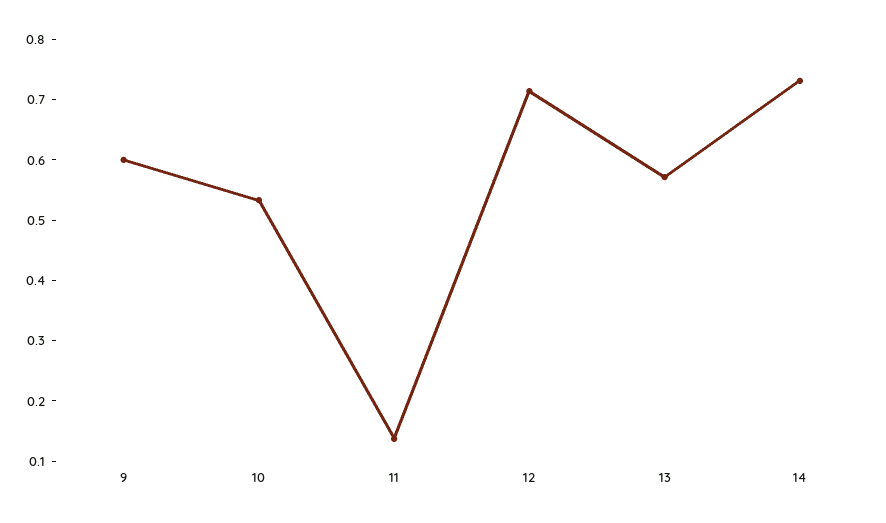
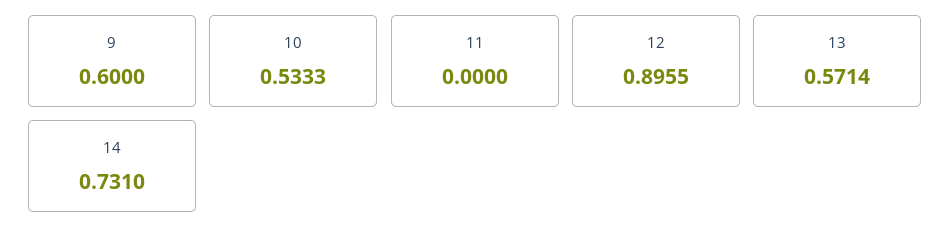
11: 0.14 -> 0
12: 0.72 -> 0.8955

